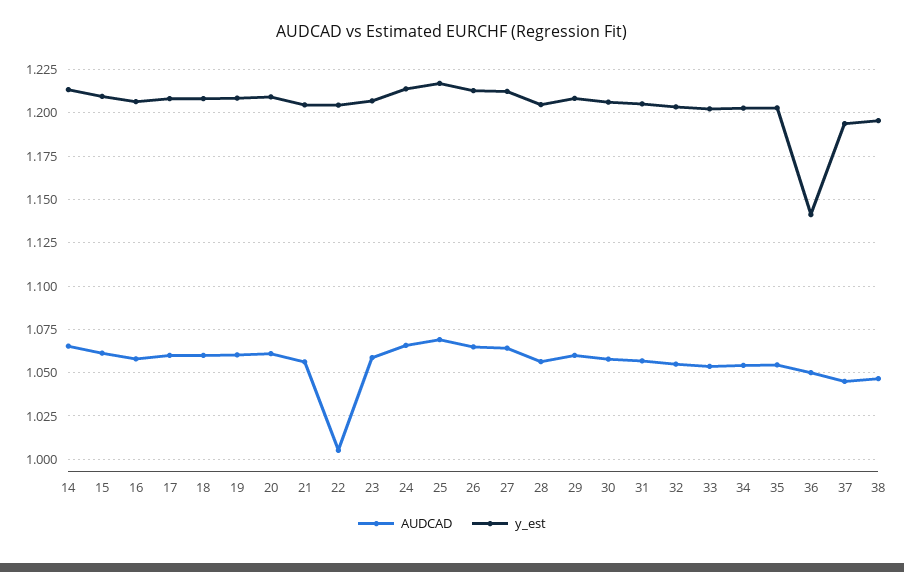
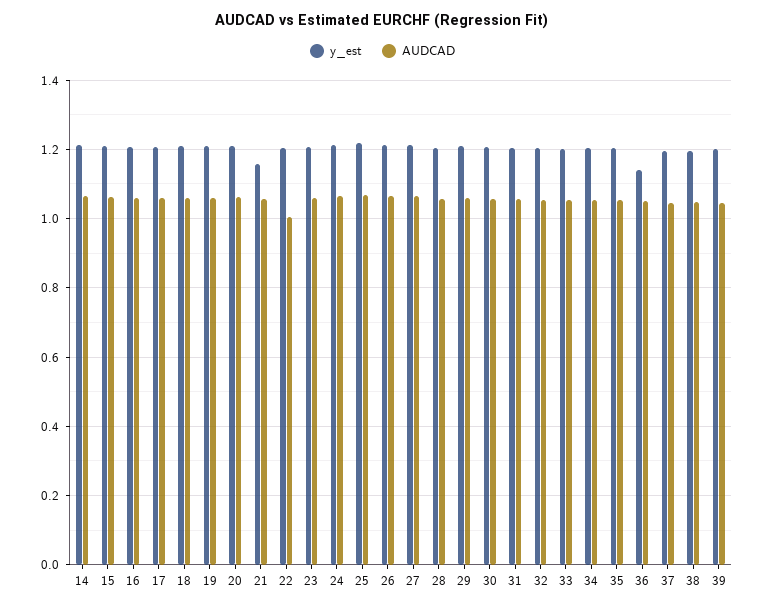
y_est, 21: 1.205 -> 1.16
y_est, 39: none -> 1.2
AUDCAD, 39: none -> 1.04

